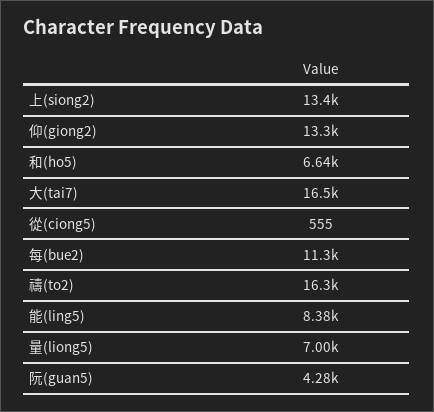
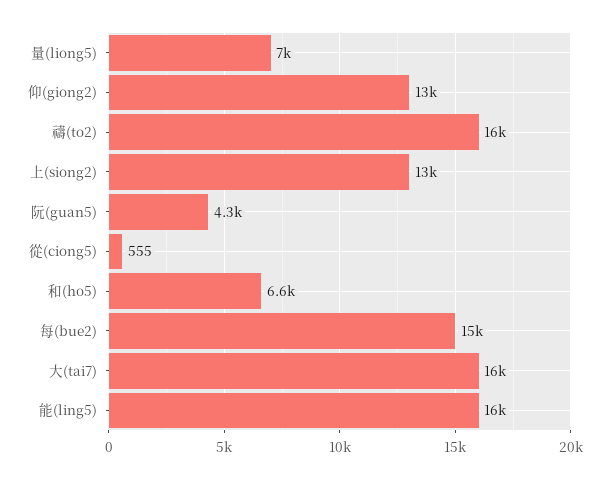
每(bue2): 11300 -> 15000
能(ling5): 8380 -> 16000

